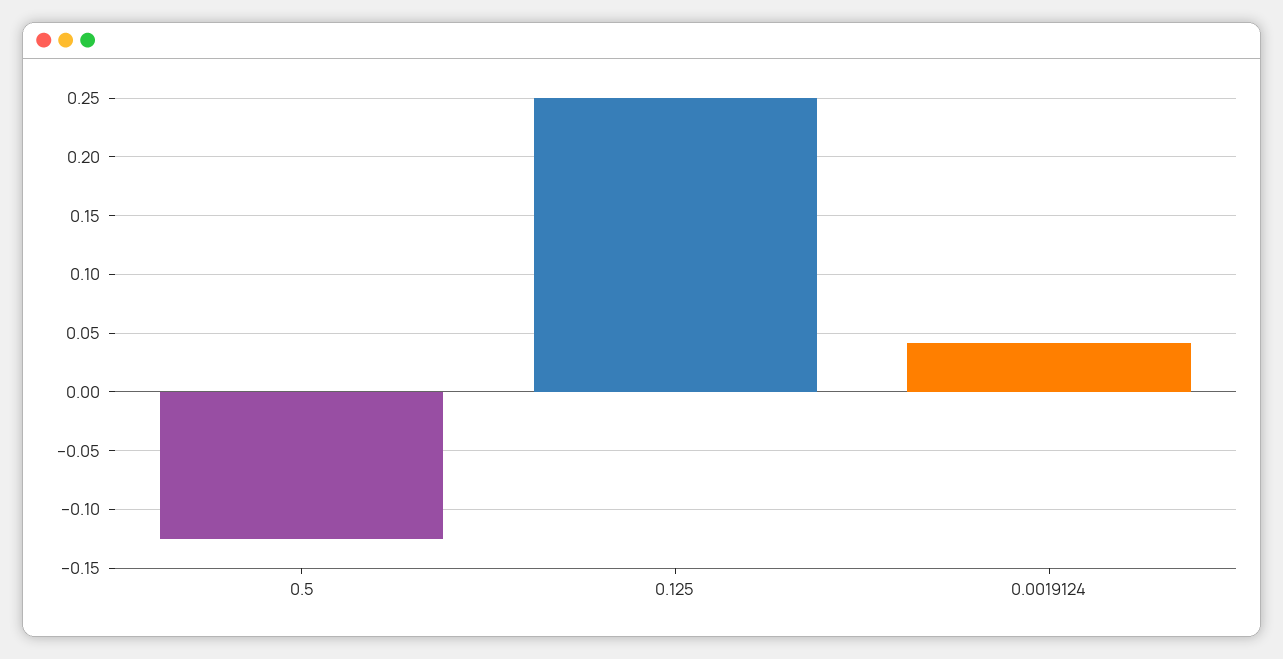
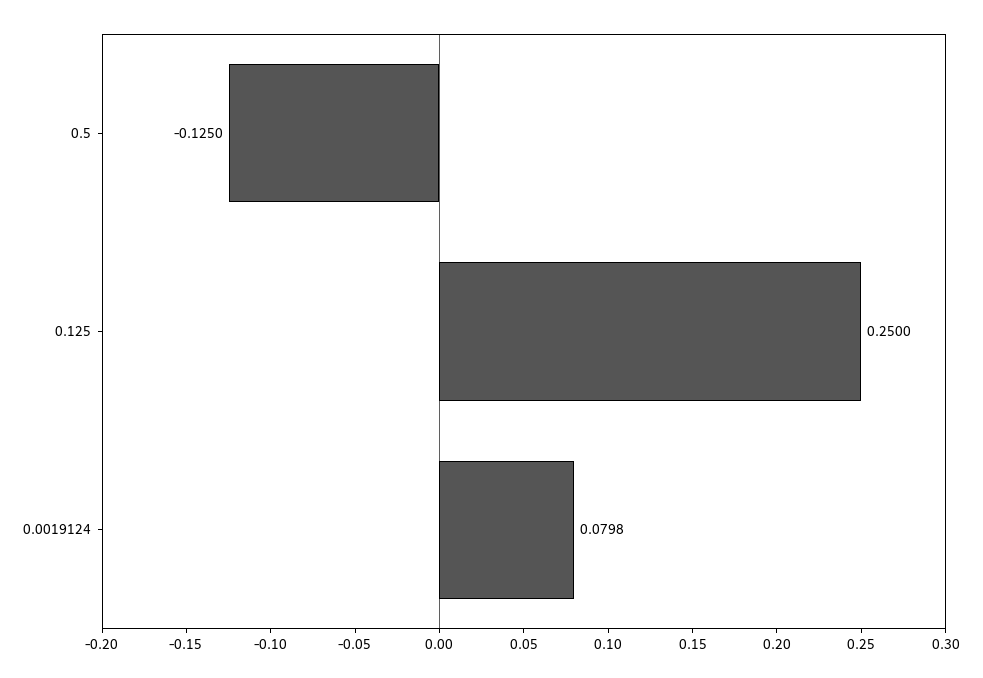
0.0019124: 0.04 -> 0.0798

